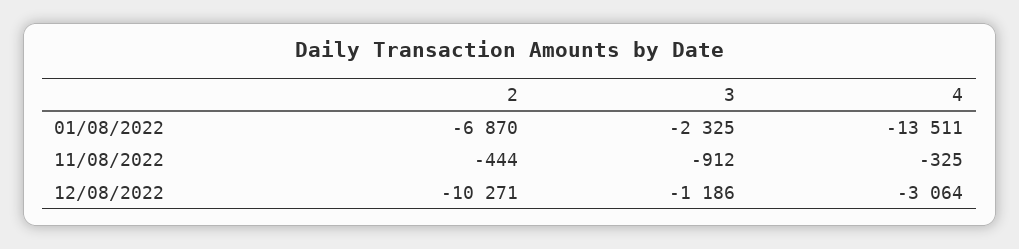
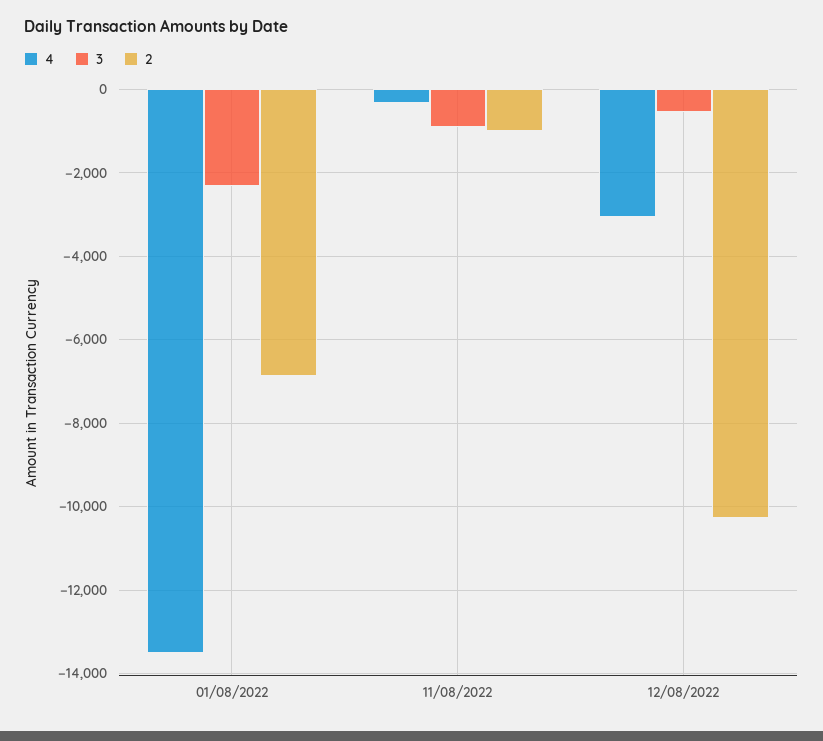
2, 11/08/2022: -444 -> -1000
3, 12/08/2022: -1186 -> -600

